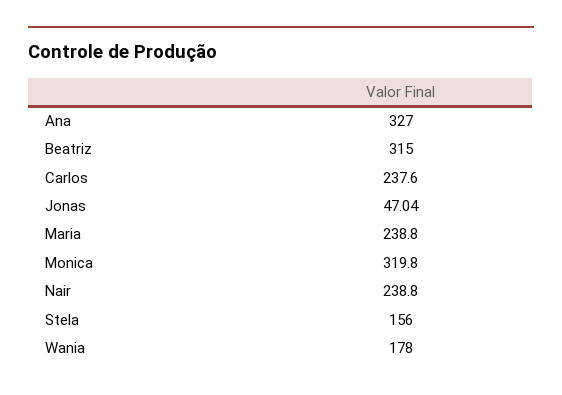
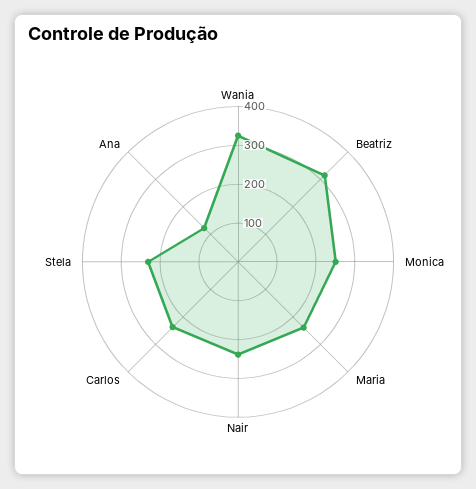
Ana: 327 -> 125
Jonas: 47.04 -> none
Monica: 319.8 -> 250
Stela: 156 -> 225
Wania: 178 -> 325

